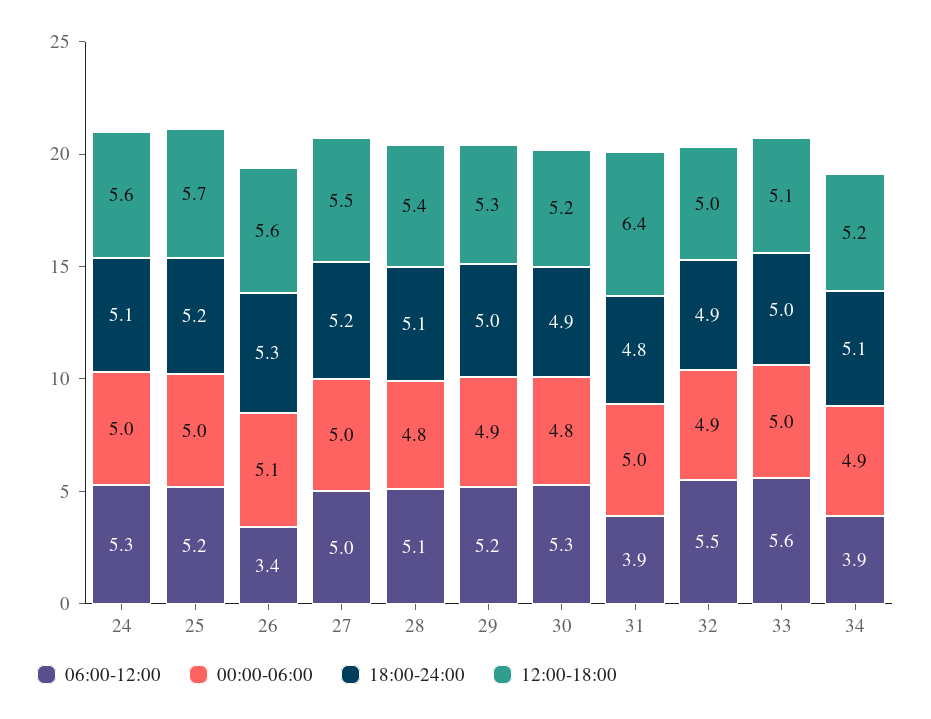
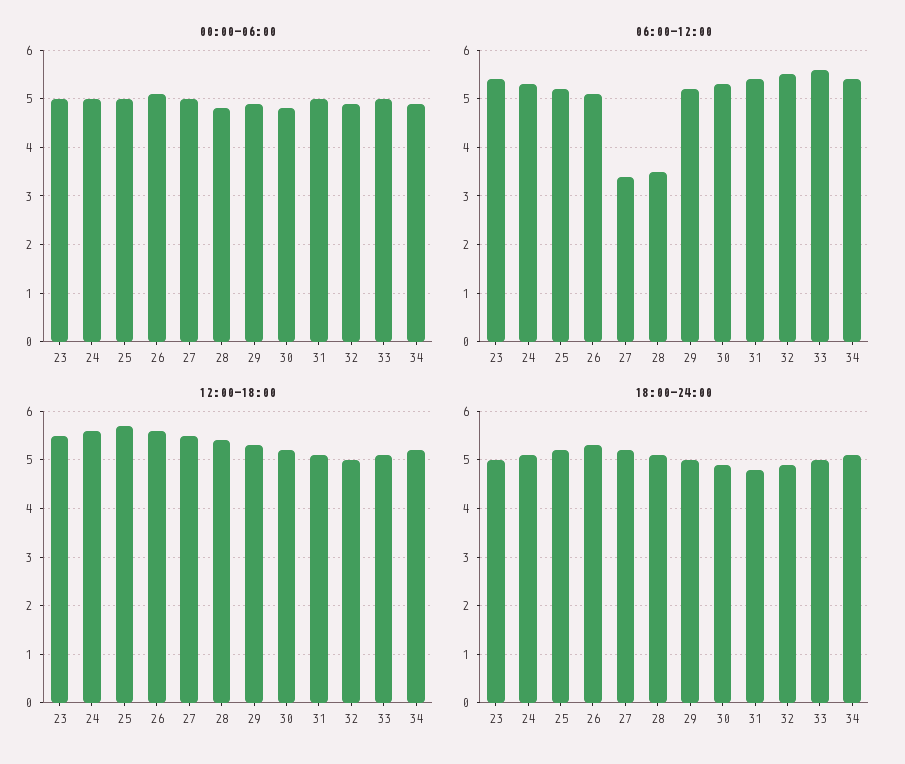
06:00-12:00, 26: 3.4 -> 5
06:00-12:00, 27: 5 -> 3.5
06:00-12:00, 28: 5.1 -> 3.5
06:00-12:00, 31: 3.9 -> 5.5
12:00-18:00, 31: 6.4 -> 5
06:00-12:00, 34: 3.9 -> 5.5
00:00-06:00, 23: none -> 5
06:00-12:00, 23: none -> 5.5
12:00-18:00, 23: none -> 5.5
18:00-24:00, 23: none -> 5

